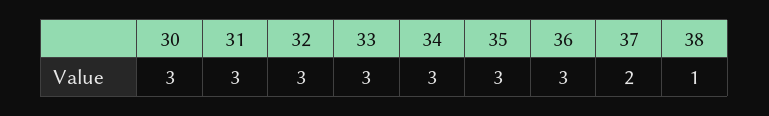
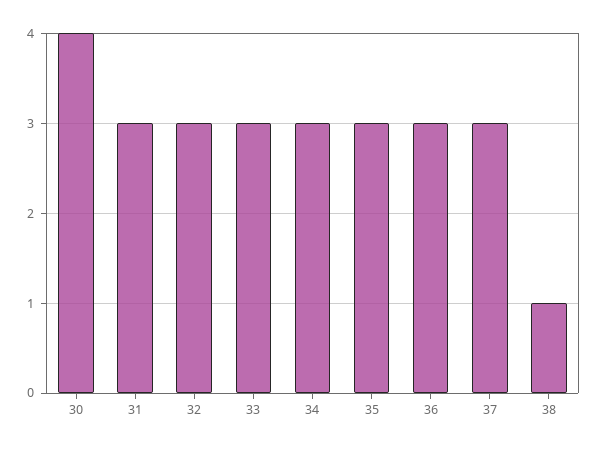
30: 3 -> 4
37: 2 -> 3

